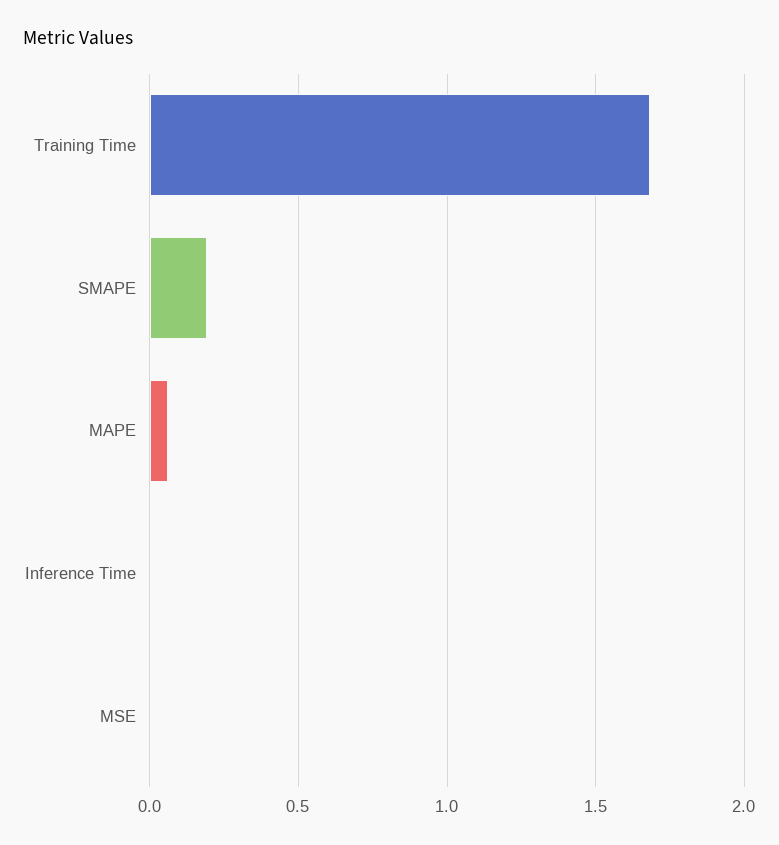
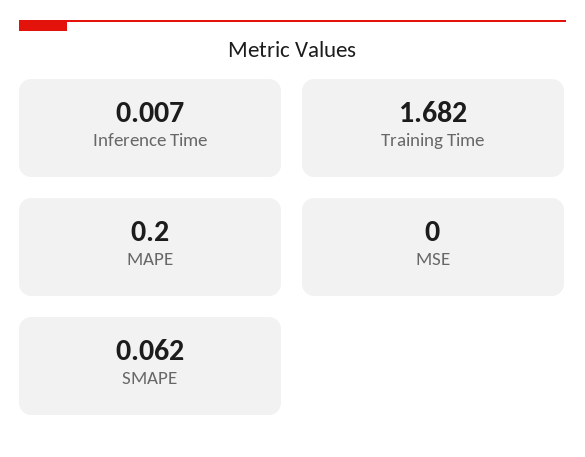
SMAPE: 0.2 -> 0.062
MAPE: 0.05 -> 0.2

